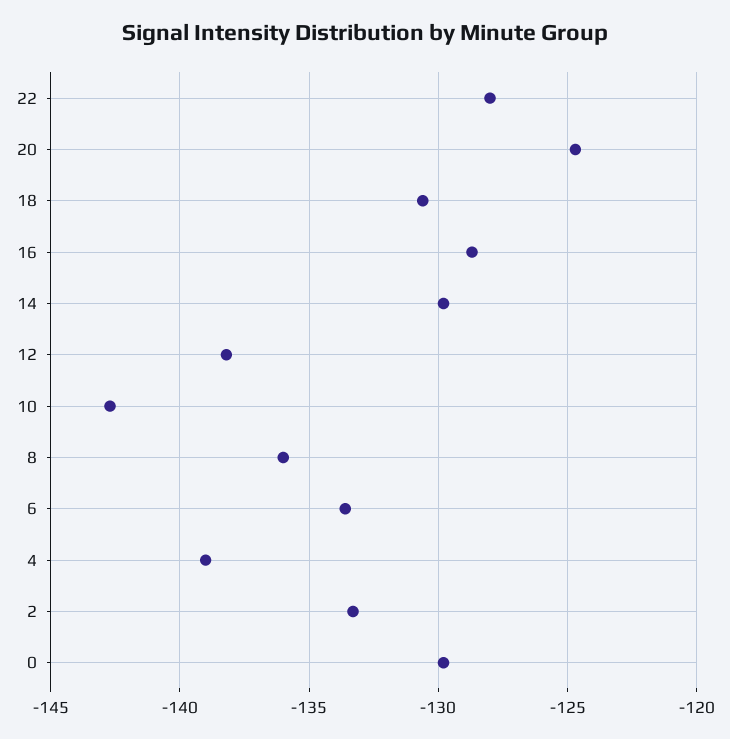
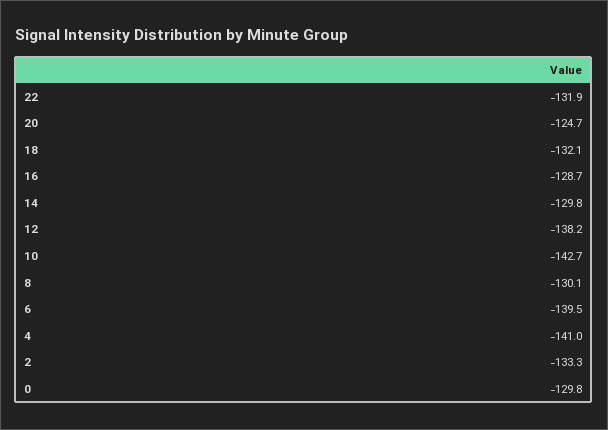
22: -128 -> -131.9
18: -130.5 -> -132.1
8: -136 -> -130.1
6: -133.5 -> -139.5
4: -139 -> -141

